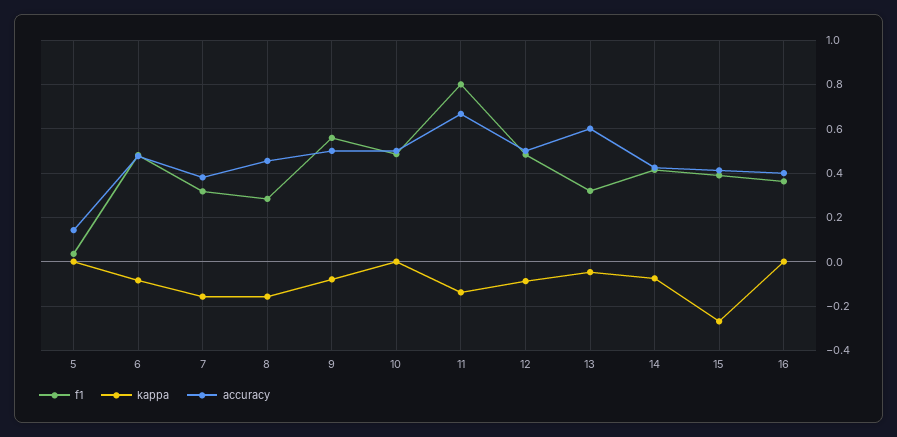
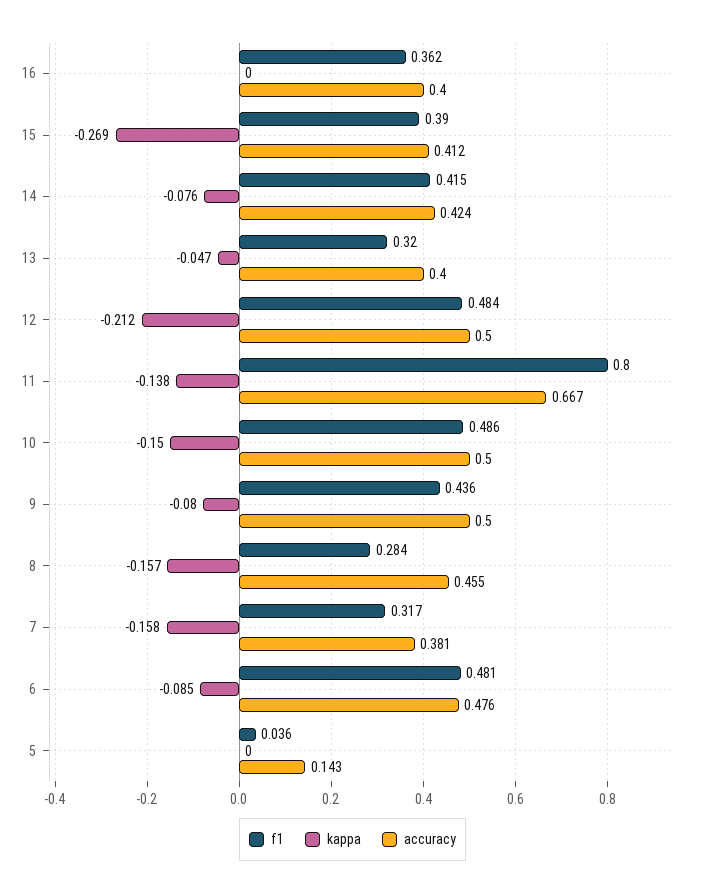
f1, 9: 0.55 -> 0.436
kappa, 10: 0 -> -0.15
kappa, 12: -0.1 -> -0.212
accuracy, 13: 0.6 -> 0.4

